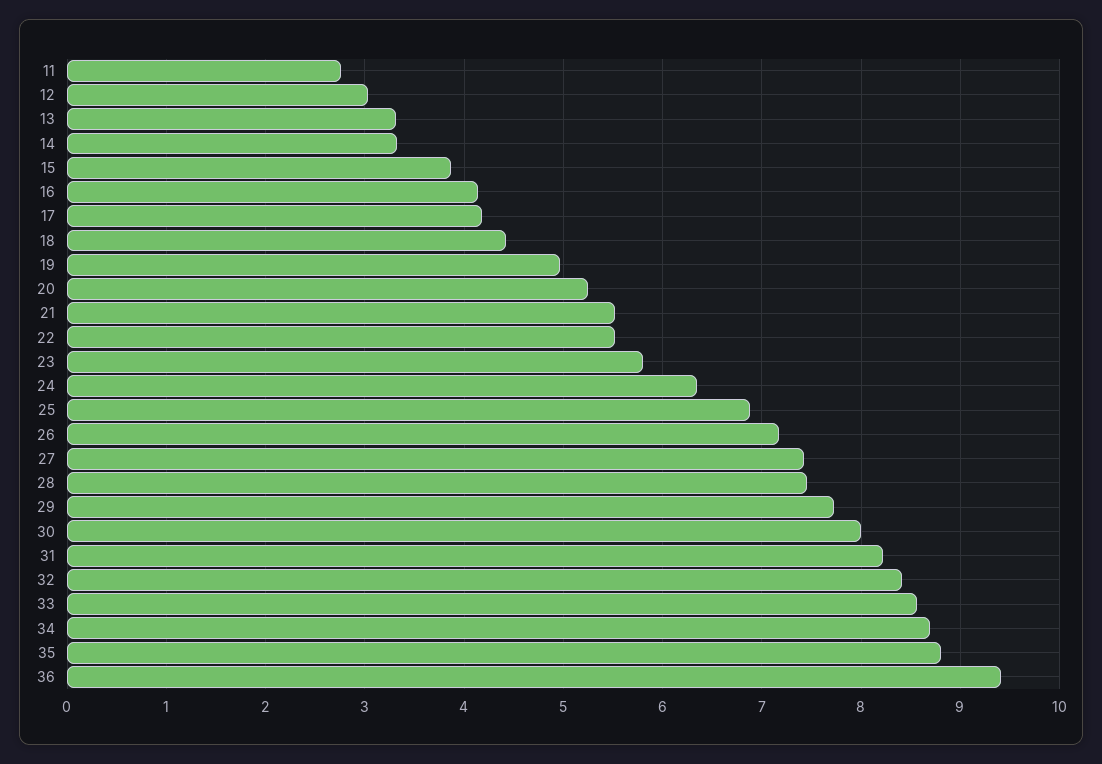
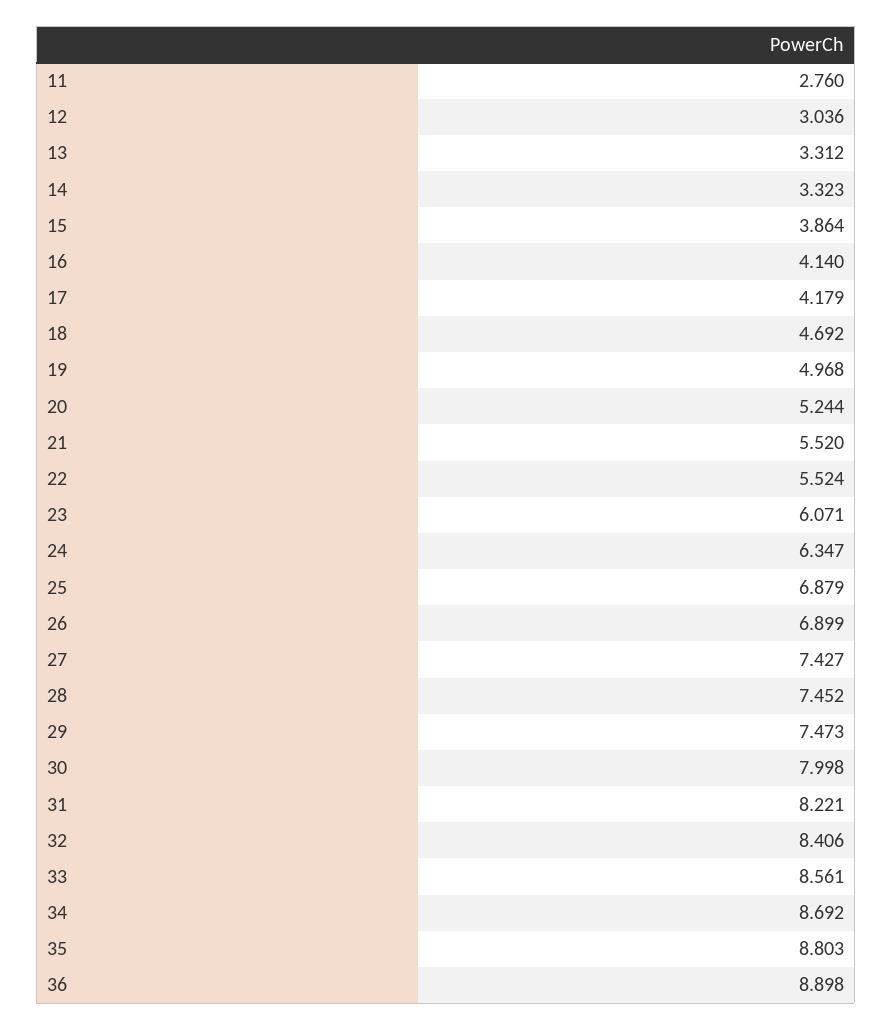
18: 4.4 -> 4.692
23: 5.8 -> 6.071
26: 7.2 -> 6.899
29: 7.7 -> 7.473
36: 9.4 -> 8.898

